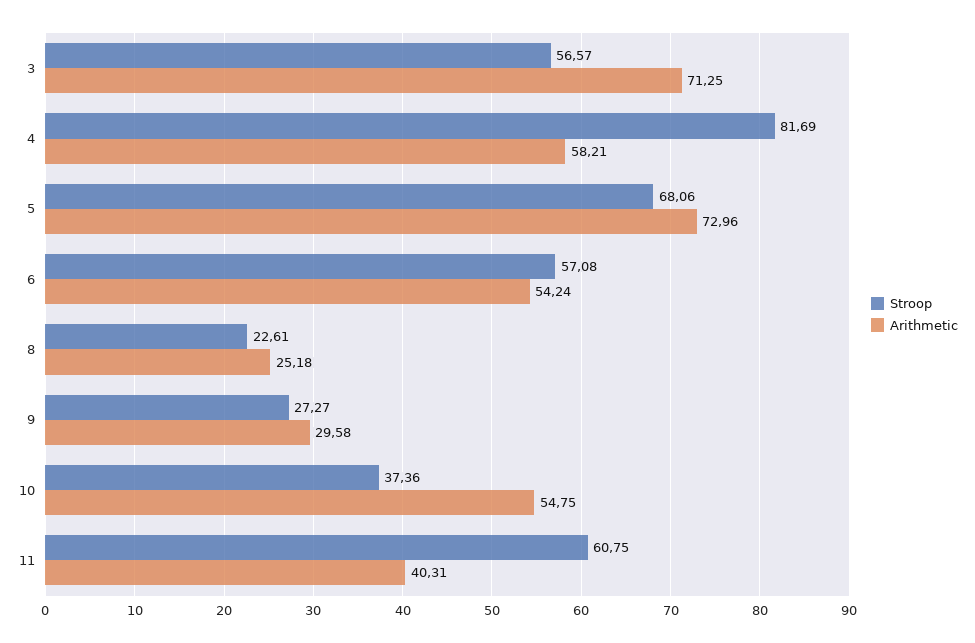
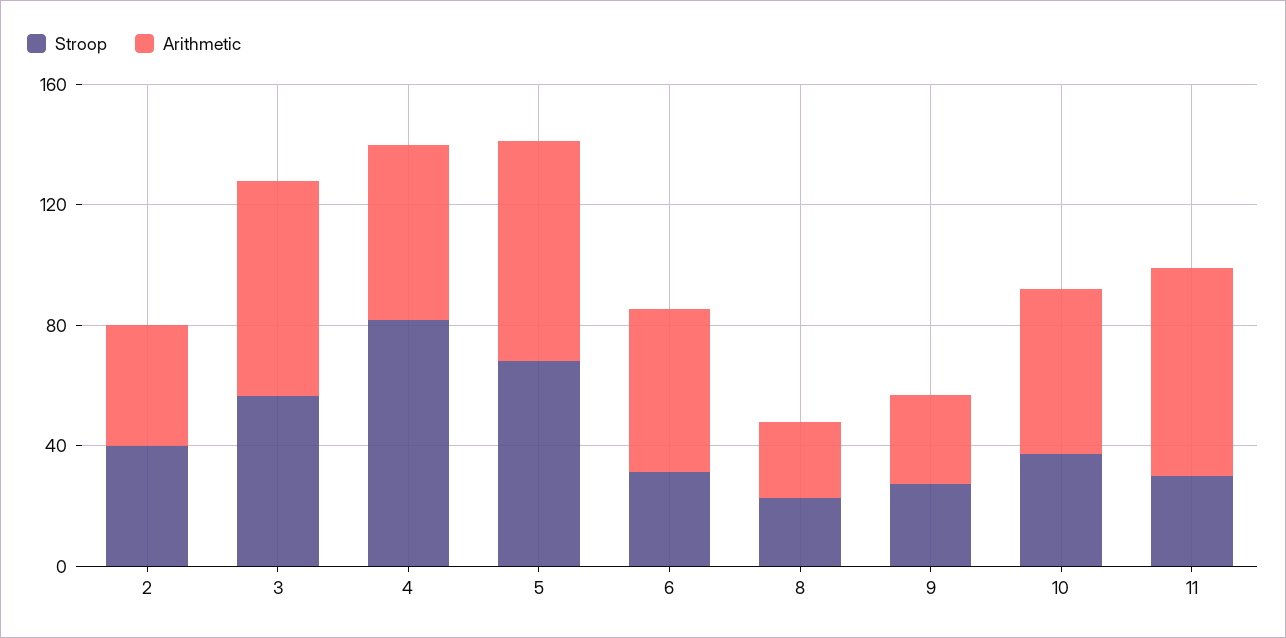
Stroop, 6: 57.08 -> 30
Stroop, 11: 60.75 -> 30
Arithmetic, 11: 40.31 -> 70
Stroop, 2: none -> 40
Arithmetic, 2: none -> 40

